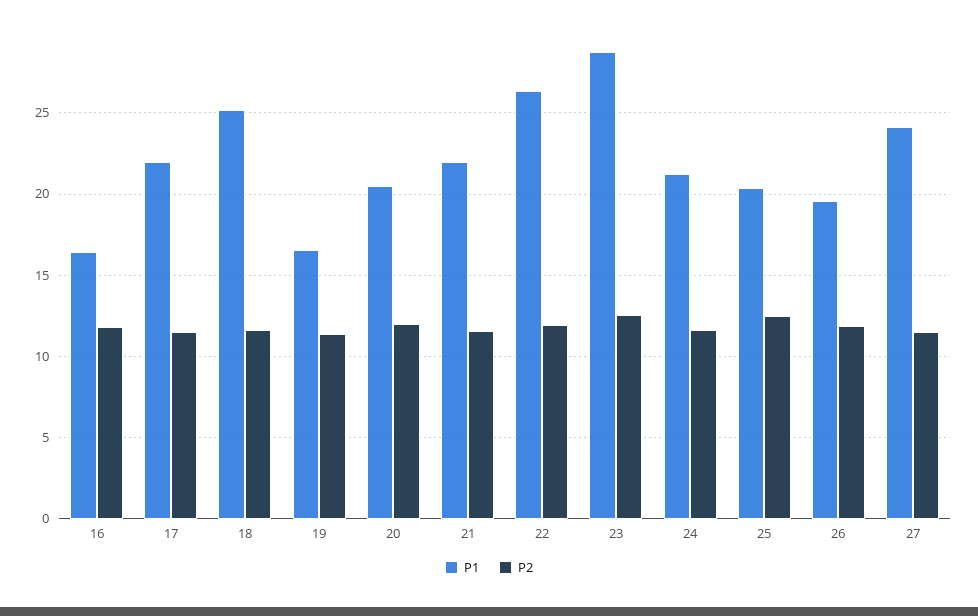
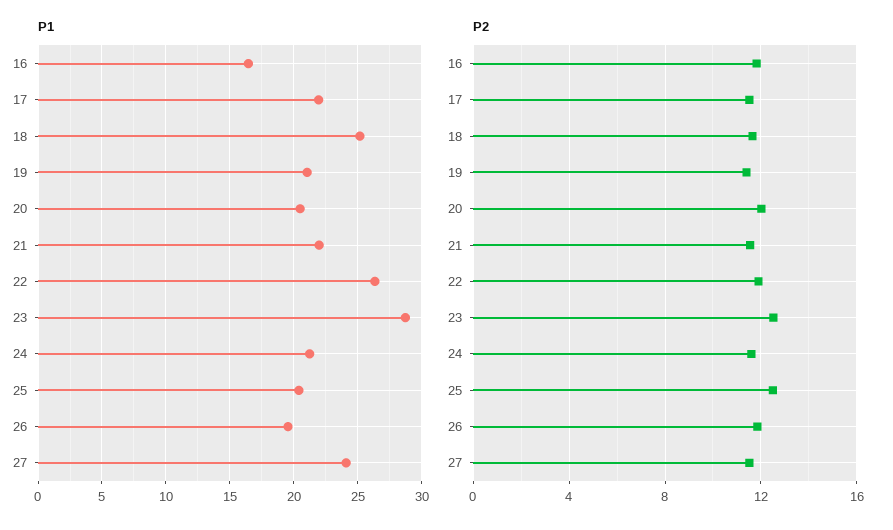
P1, 19: 16.5 -> 21

